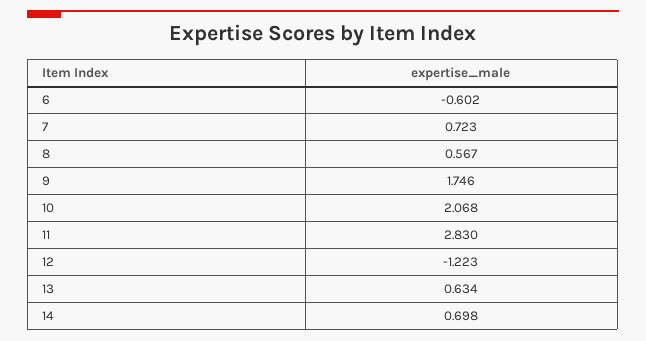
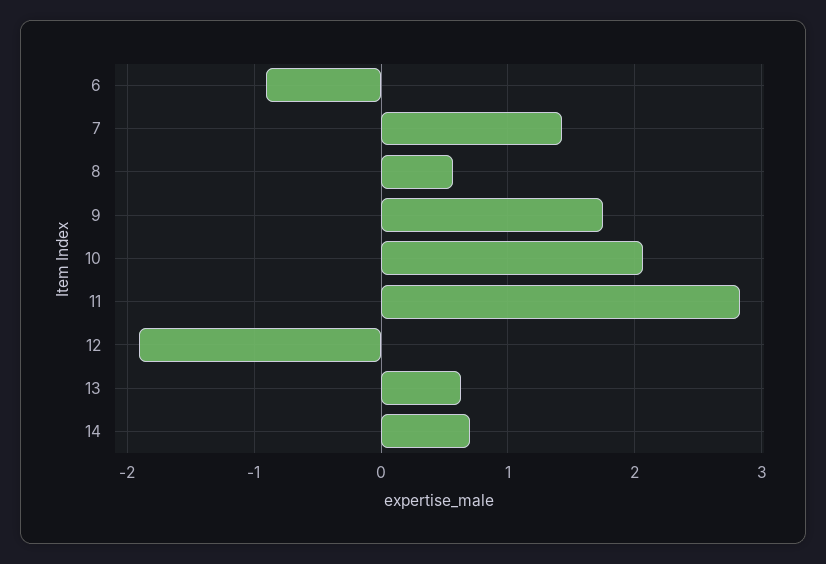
6: -0.602 -> -0.9
7: 0.723 -> 1.4
12: -1.223 -> -1.9

